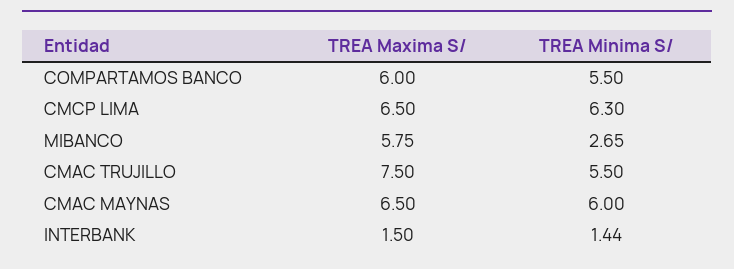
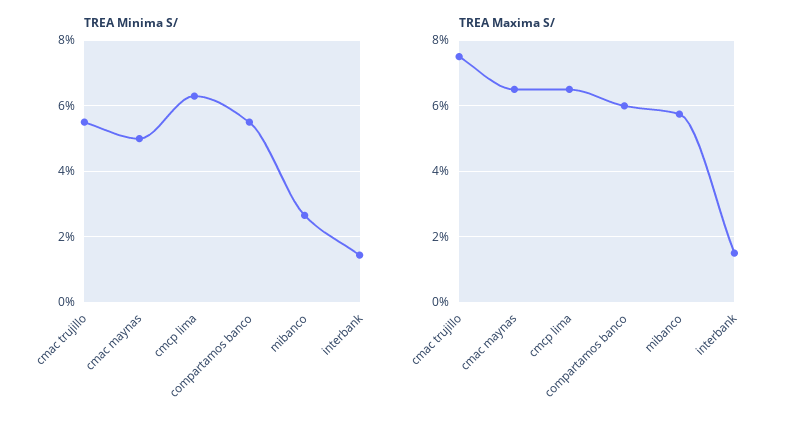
TREA Minima S/, CMAC MAYNAS: 6 -> 5

